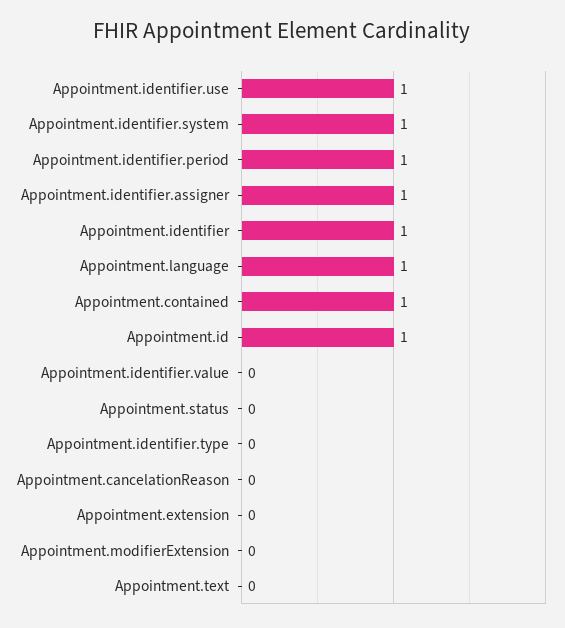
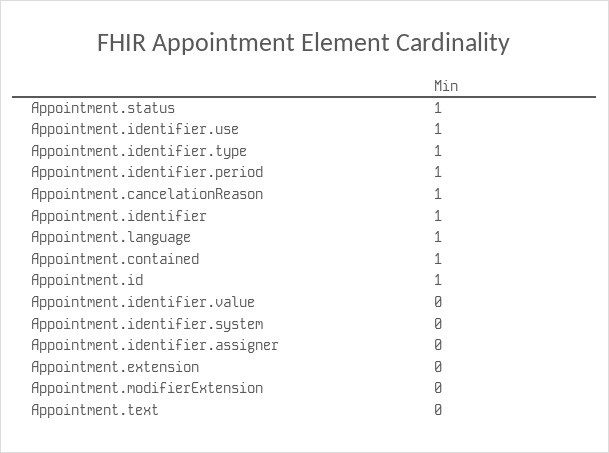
Appointment.identifier.system: 1 -> 0
Appointment.identifier.assigner: 1 -> 0
Appointment.status: 0 -> 1
Appointment.identifier.type: 0 -> 1
Appointment.cancelationReason: 0 -> 1

